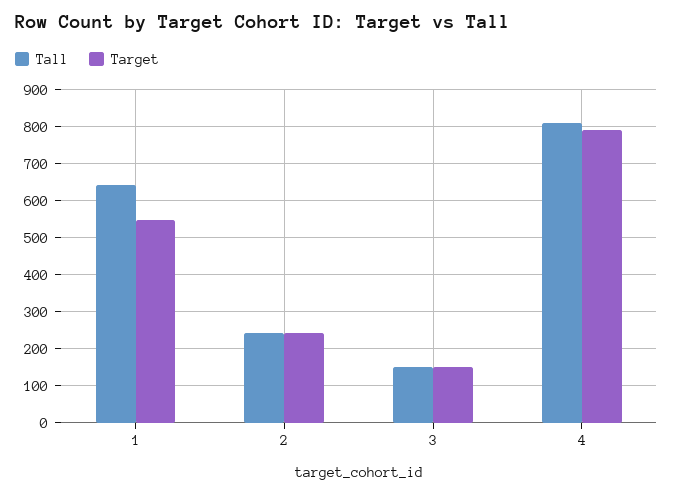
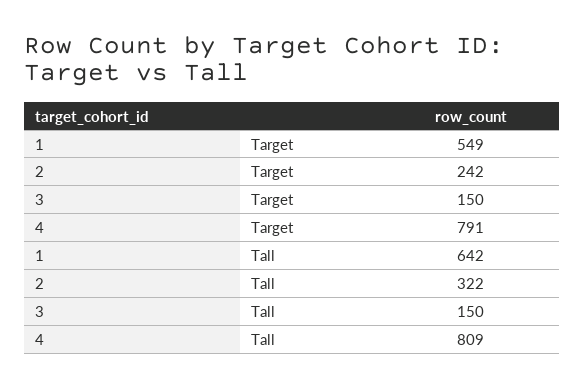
Tall, 2: 240 -> 322

